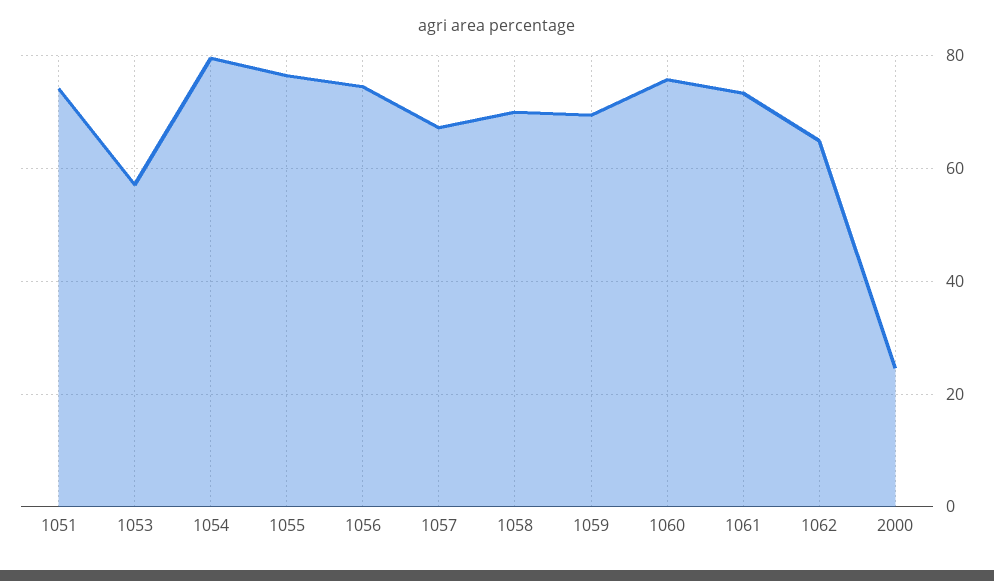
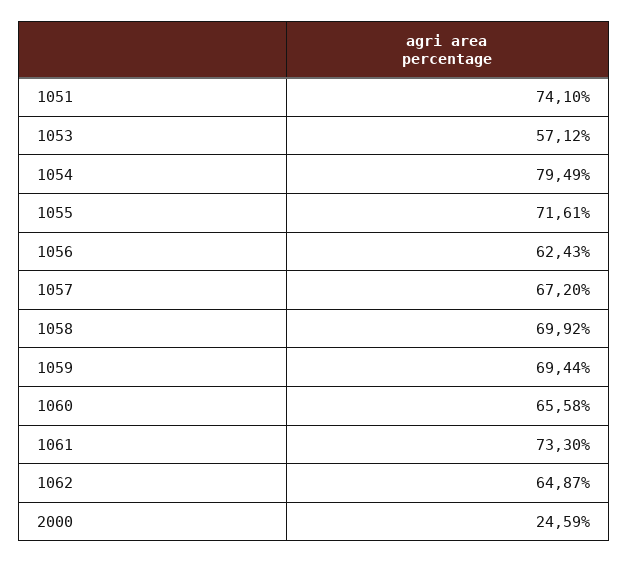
1055: 76 -> 71.61
1056: 74 -> 62.43
1060: 76 -> 65.58

